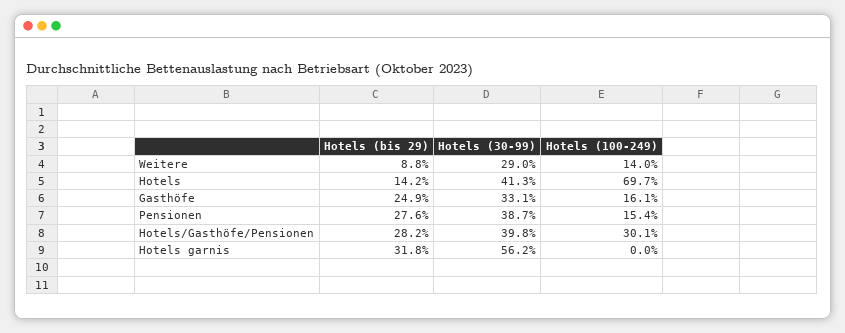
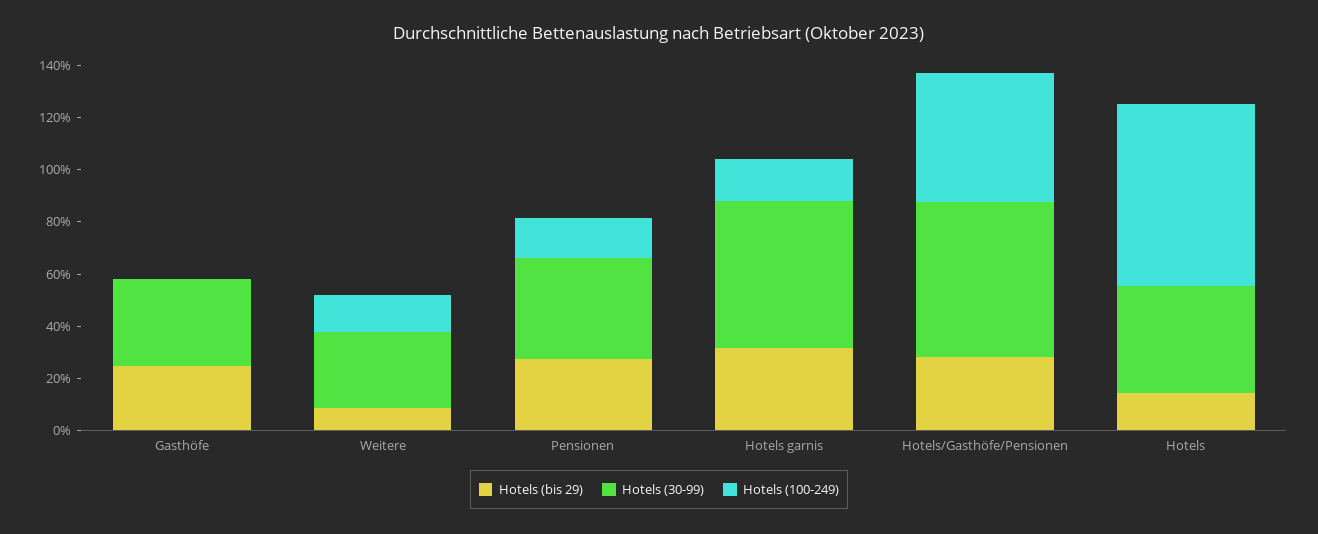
Hotels (100-249), Gasthöfe: 16.1 -> 0
Hotels (30-99), Hotels/Gasthöfe/Pensionen: 39.8 -> 60
Hotels (100-249), Hotels/Gasthöfe/Pensionen: 30.1 -> 50
Hotels (100-249), Hotels garnis: 0 -> 15

